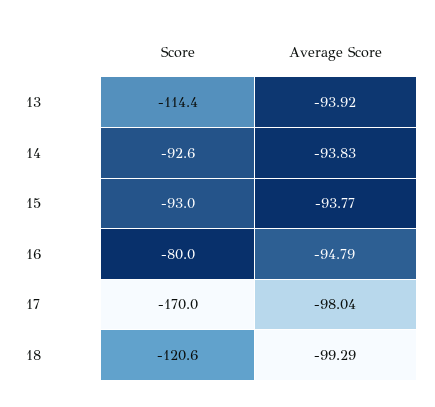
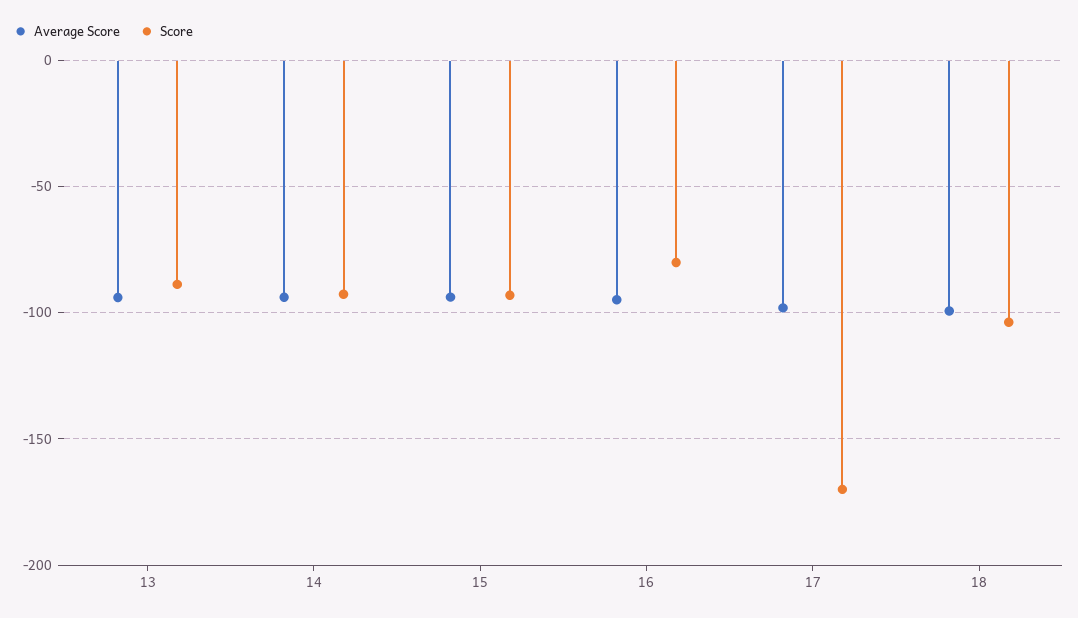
Score, 13: -114.4 -> -90
Score, 18: -120.6 -> -105

